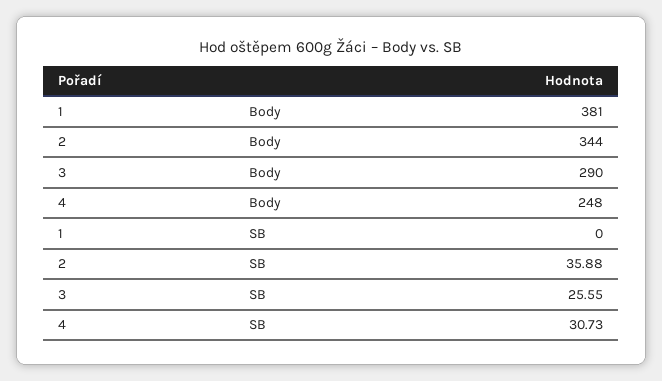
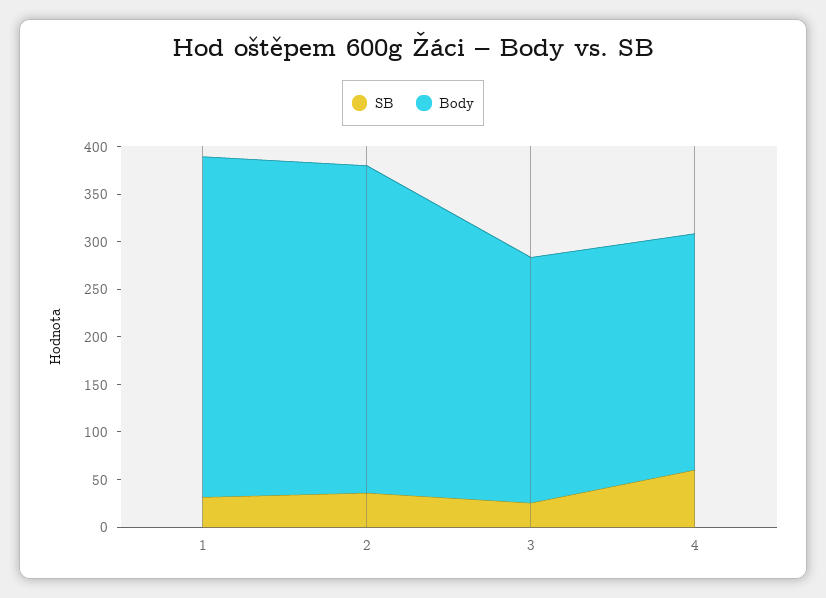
Body, 1: 381 -> 360
Body, 3: 290 -> 260
SB, 1: 0 -> 30
SB, 4: 30.73 -> 60

